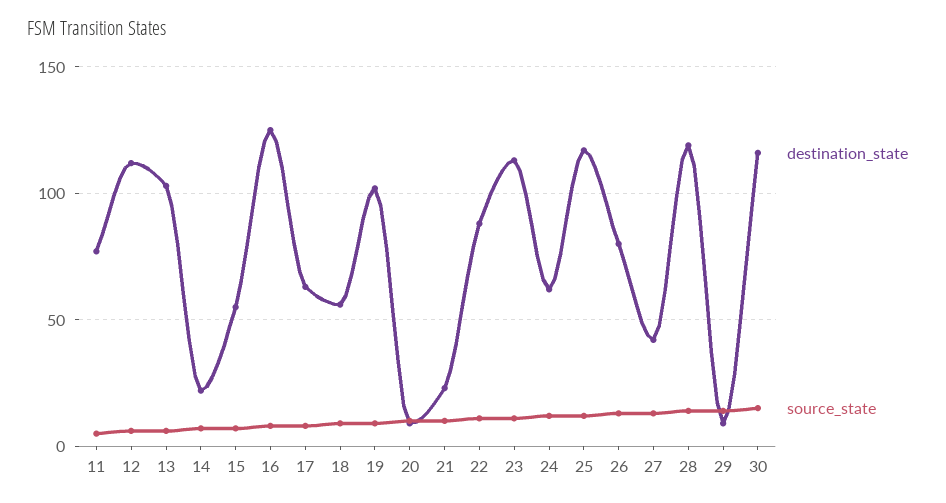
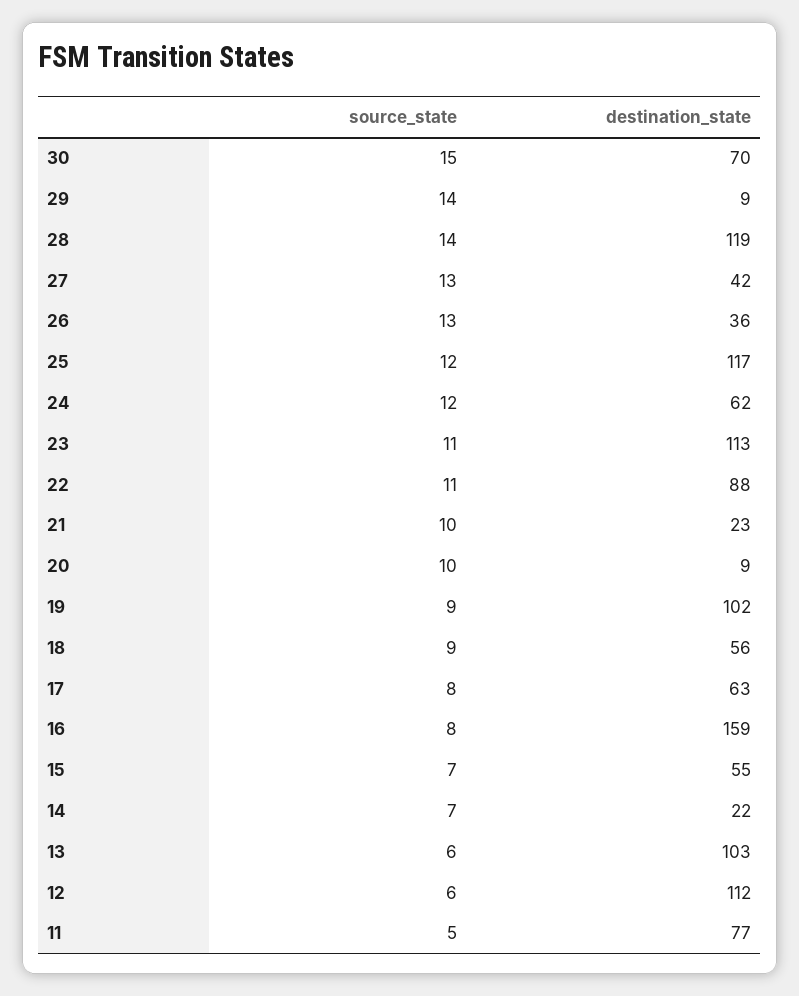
destination_state, 16: 125 -> 159
destination_state, 26: 80 -> 36
destination_state, 30: 115 -> 70

